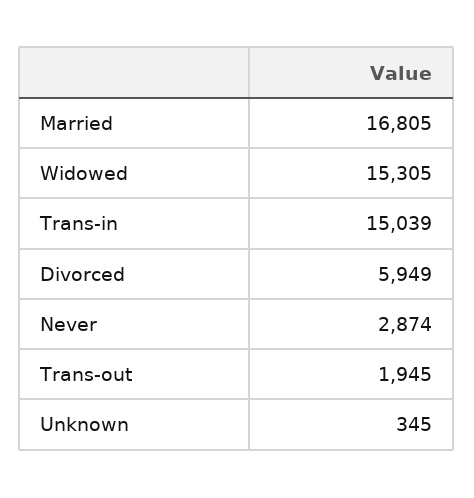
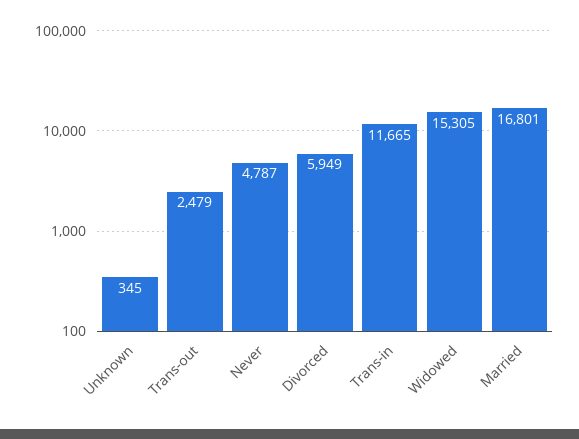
Married: 16805 -> 16801
Trans-in: 15039 -> 11665
Never: 2874 -> 4787
Trans-out: 1945 -> 2479

